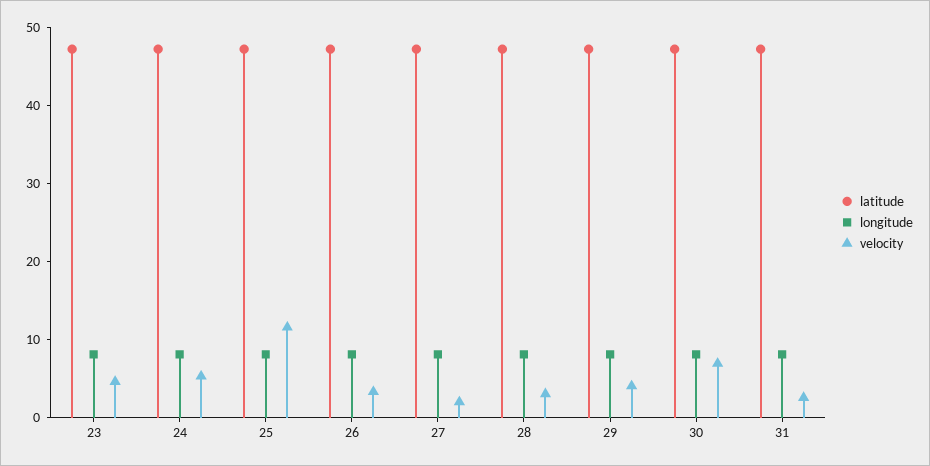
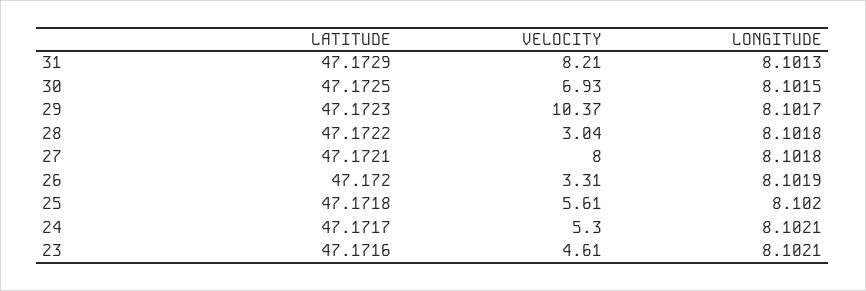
velocity, 25: 12 -> 5.61
velocity, 27: 2 -> 8
velocity, 29: 4 -> 10.37
velocity, 31: 2 -> 8.21

